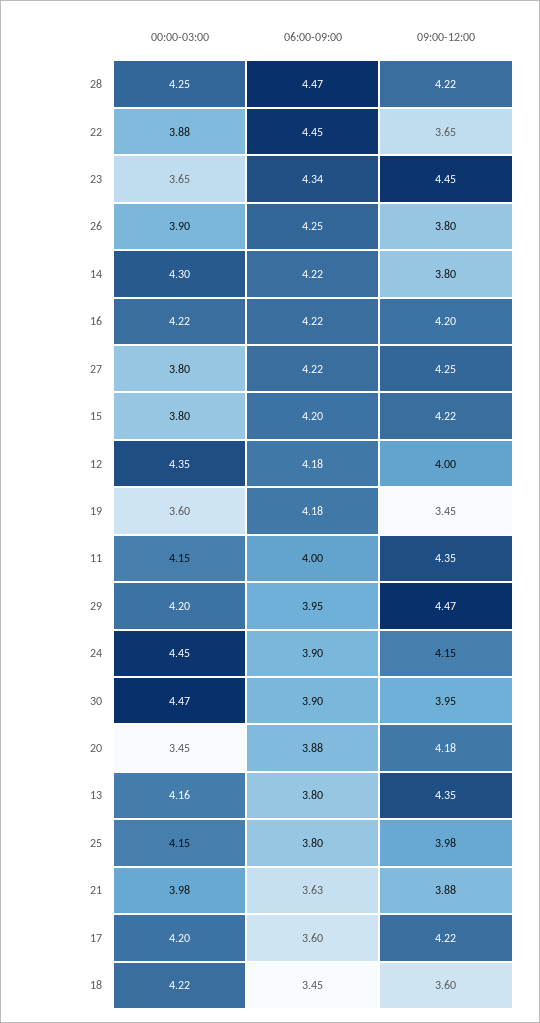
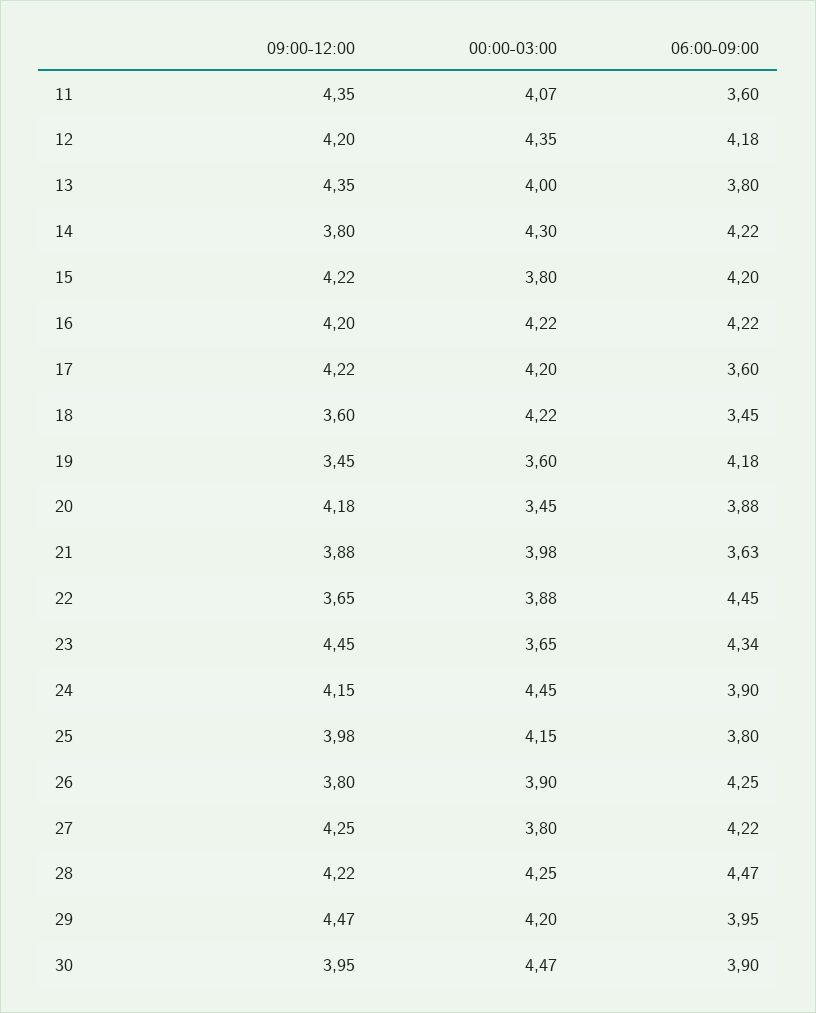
09:00-12:00, 12: 4 -> 4.2
00:00-03:00, 11: 4.15 -> 4.07
06:00-09:00, 11: 4 -> 3.6
00:00-03:00, 13: 4.16 -> 4

